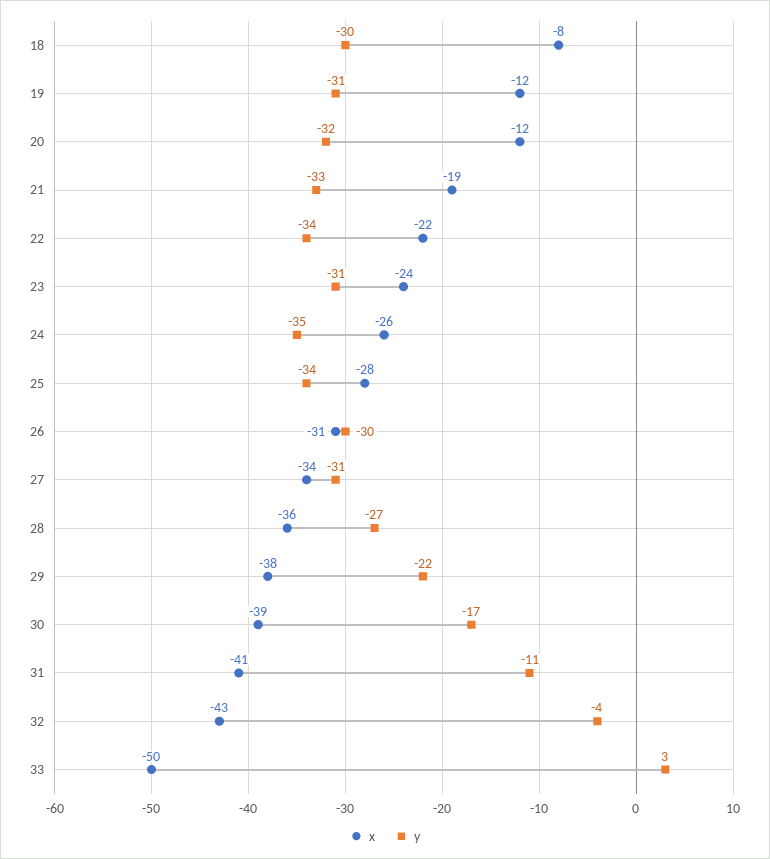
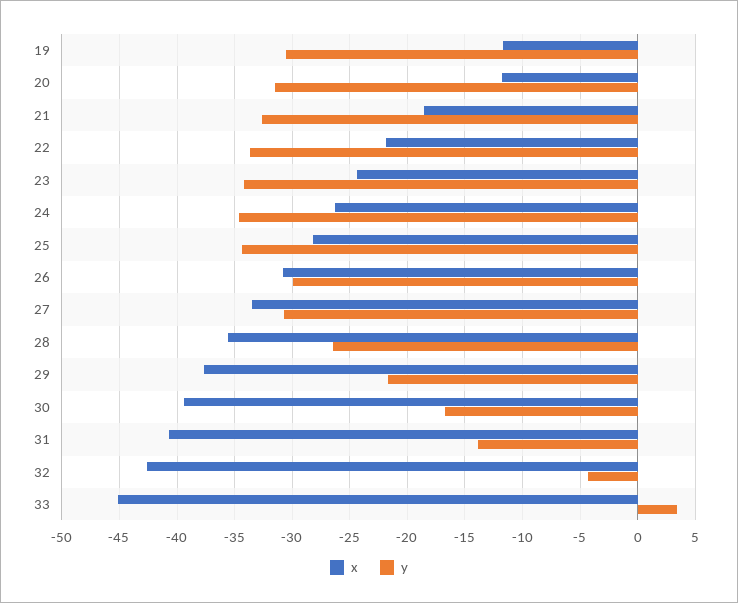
x, 18: -8 -> none
y, 18: -30 -> none
y, 23: -31 -> -34
y, 31: -11 -> -14
x, 33: -50 -> -45

